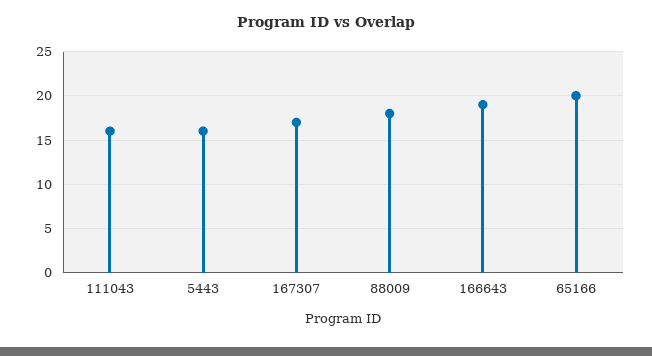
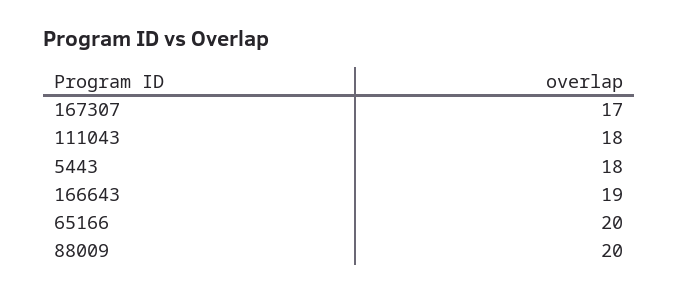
111043: 16 -> 18
5443: 16 -> 18
88009: 18 -> 20

